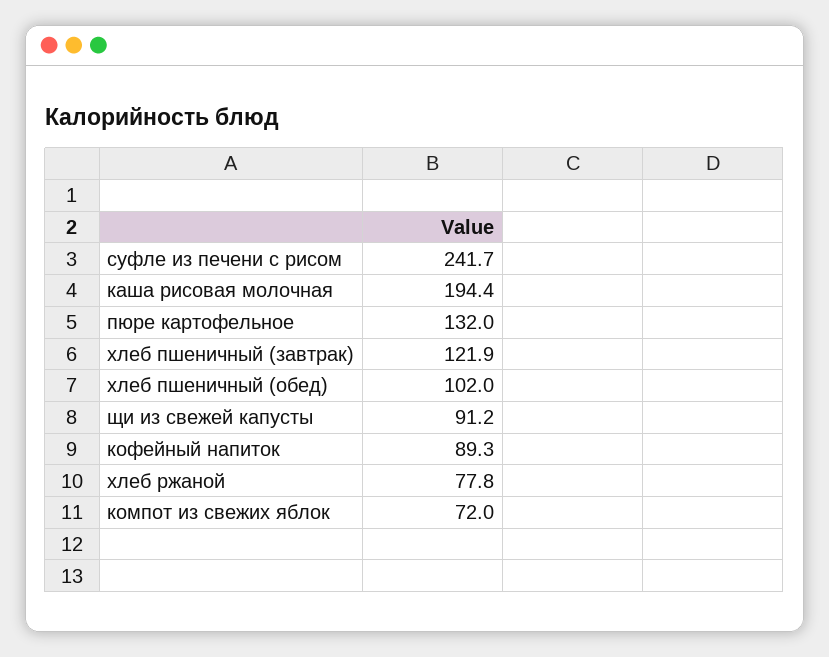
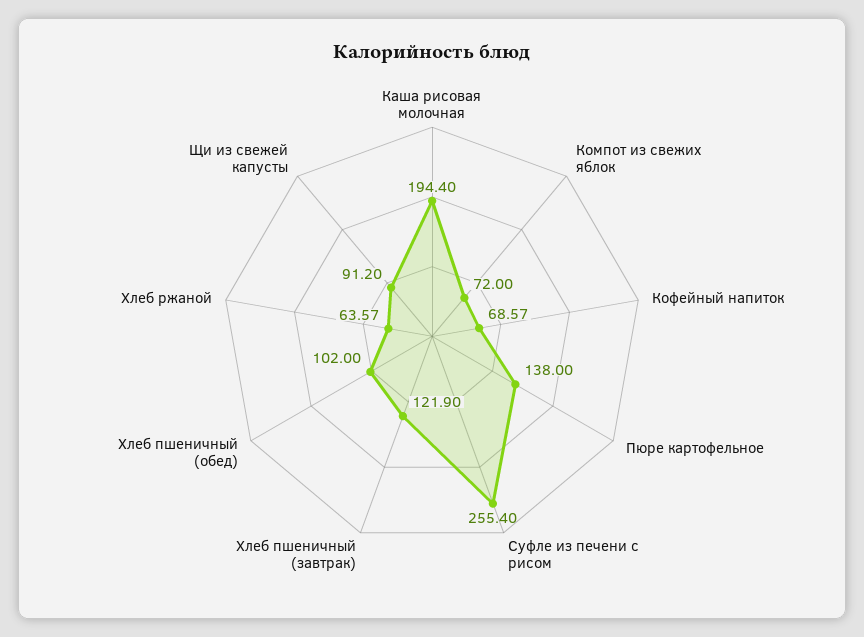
суфле из печени с рисом: 241.7 -> 255.4
пюре картофельное: 132 -> 138
кофейный напиток: 89.3 -> 68.57
хлеб ржаной: 77.8 -> 63.57

